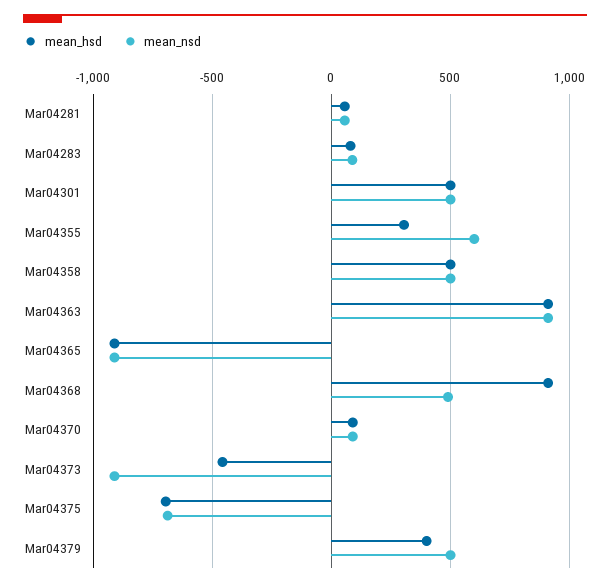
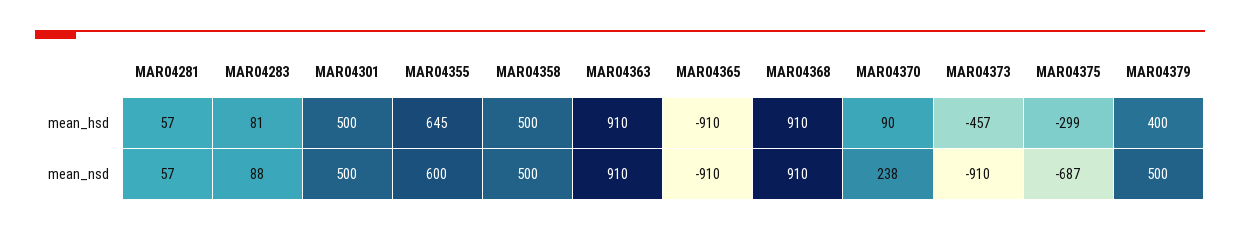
mean_hsd, Mar04355: 300 -> 645
mean_nsd, Mar04368: 500 -> 910
mean_nsd, Mar04370: 100 -> 238
mean_hsd, Mar04375: -700 -> -299

